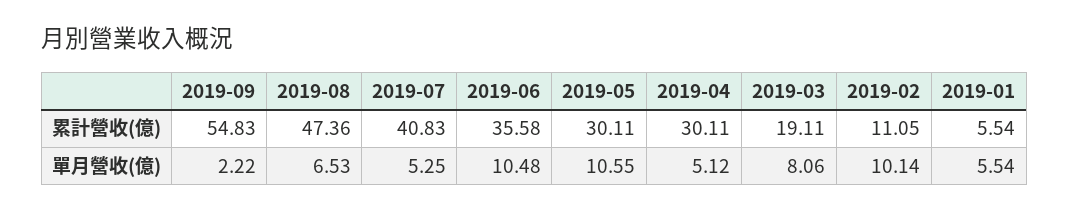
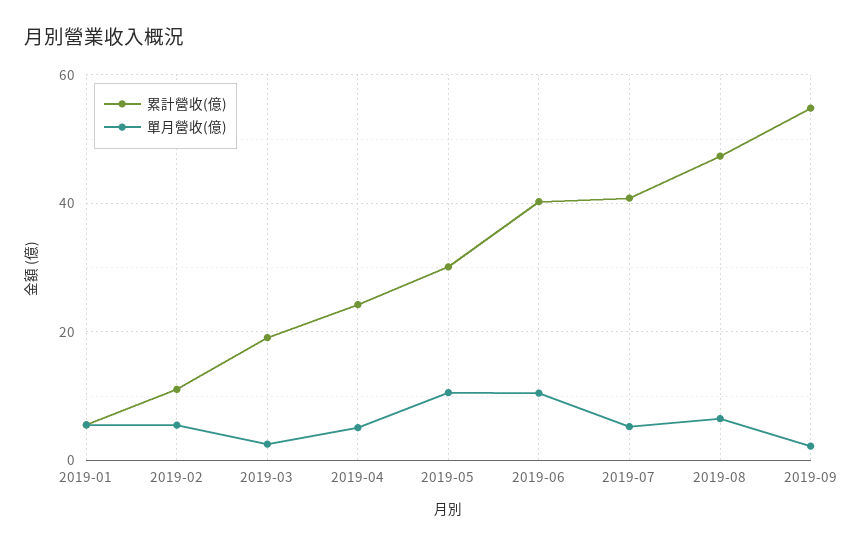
累計營收(億), 2019-06: 35.58 -> 40
累計營收(億), 2019-04: 30.11 -> 24
單月營收(億), 2019-03: 8.06 -> 2
單月營收(億), 2019-02: 10.14 -> 6

